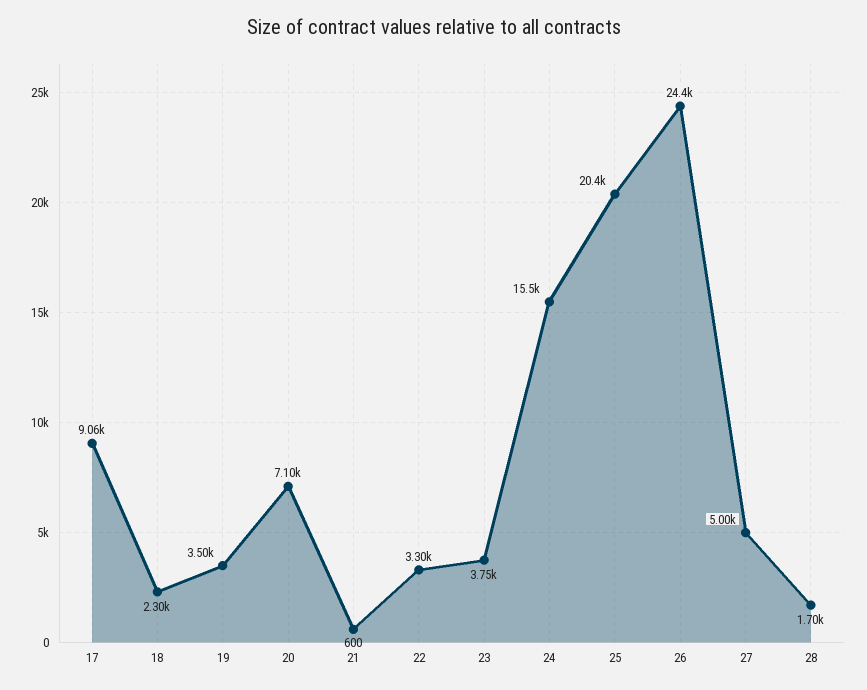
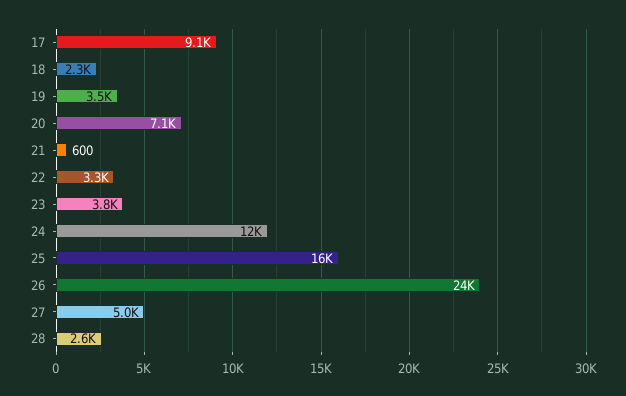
24: 15500 -> 12000
25: 20400 -> 16000
28: 1700 -> 2600

